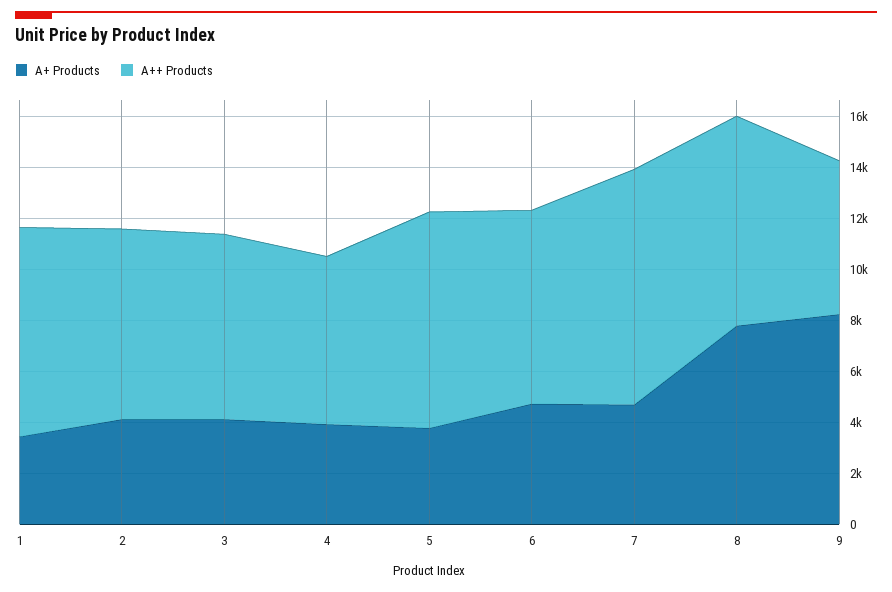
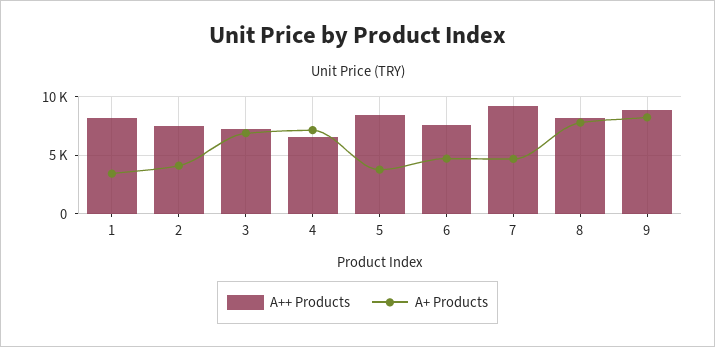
A+ Products, 3: 4000 -> 7000
A+ Products, 4: 4000 -> 7000
A++ Products, 9: 6000 -> 9000

